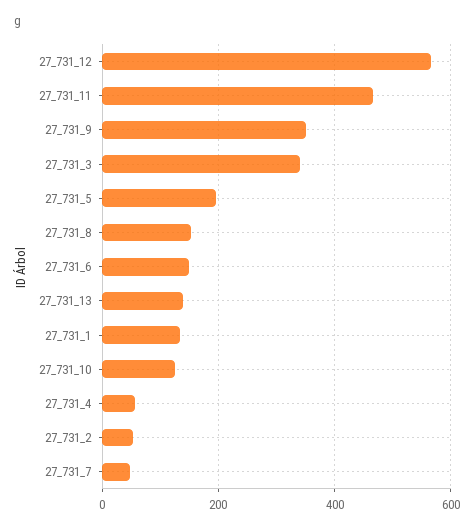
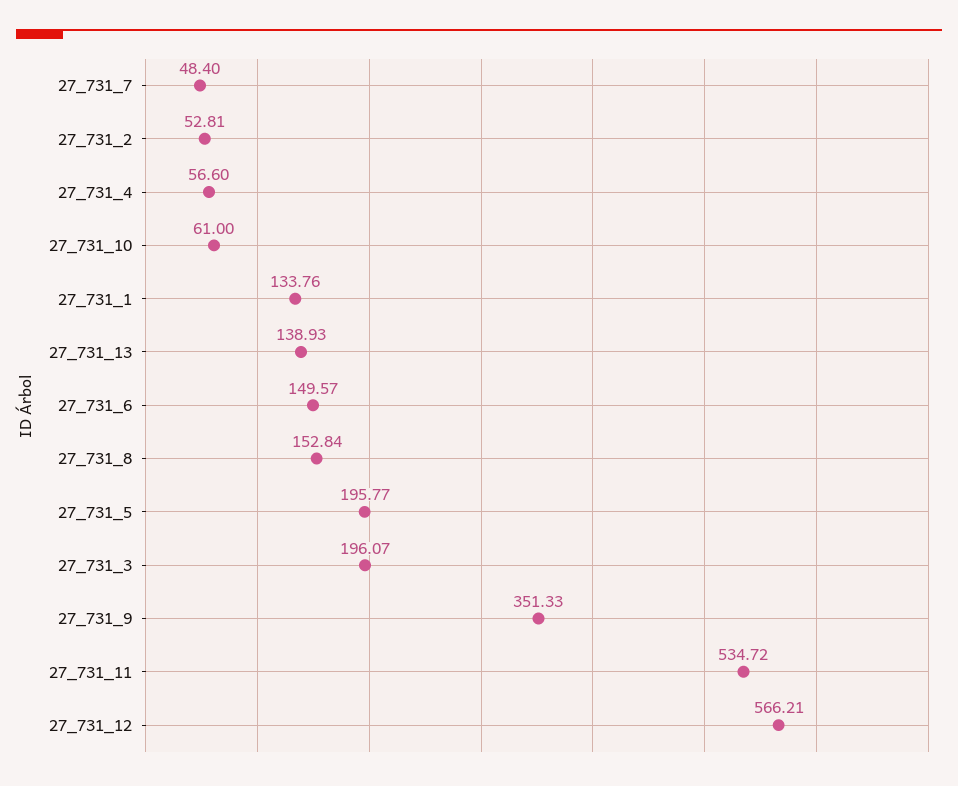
27_731_11: 460 -> 534.72
27_731_3: 340 -> 196.07
27_731_10: 120 -> 61

